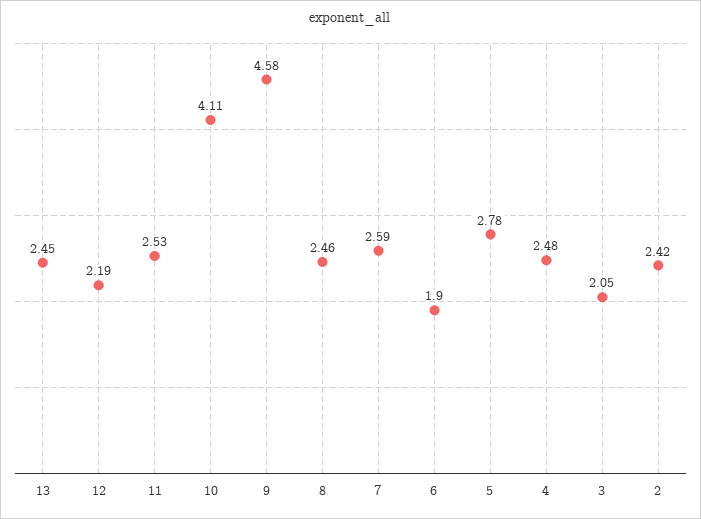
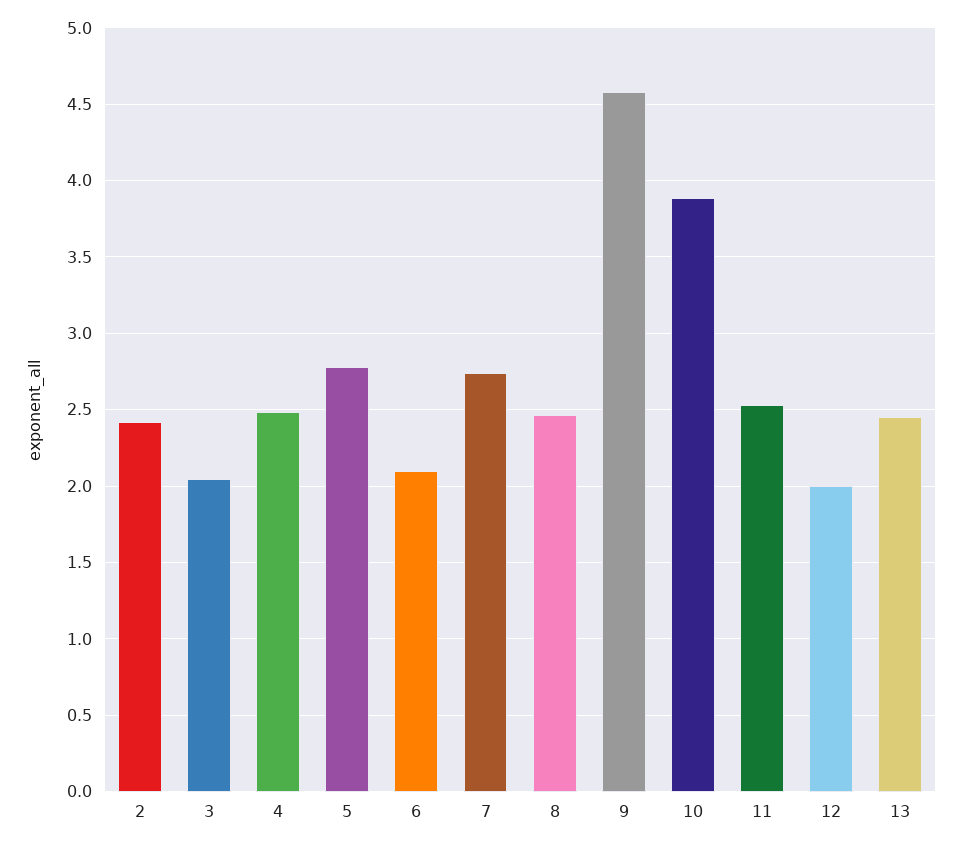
12: 2.19 -> 2
10: 4.11 -> 3.9
7: 2.59 -> 2.75
6: 1.9 -> 2.1

